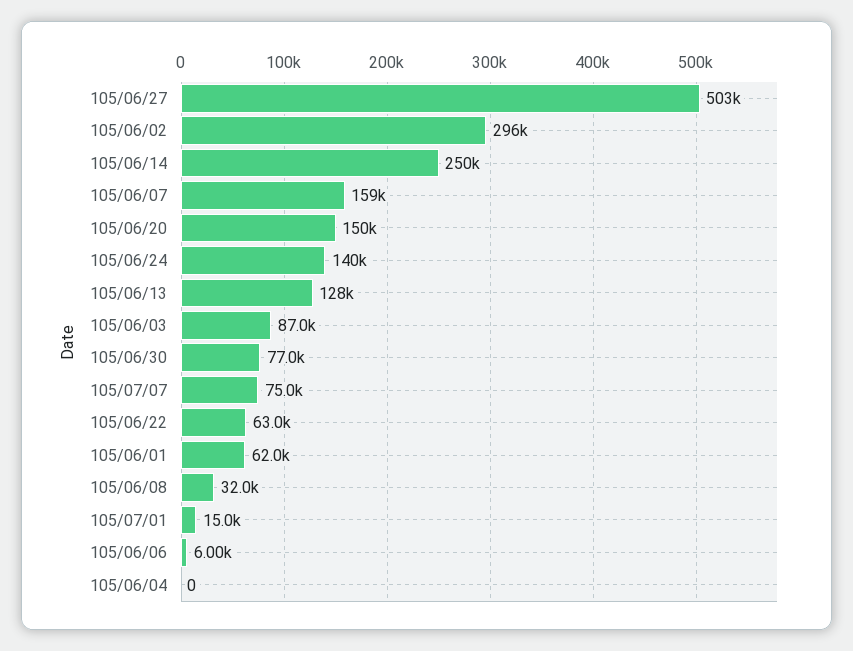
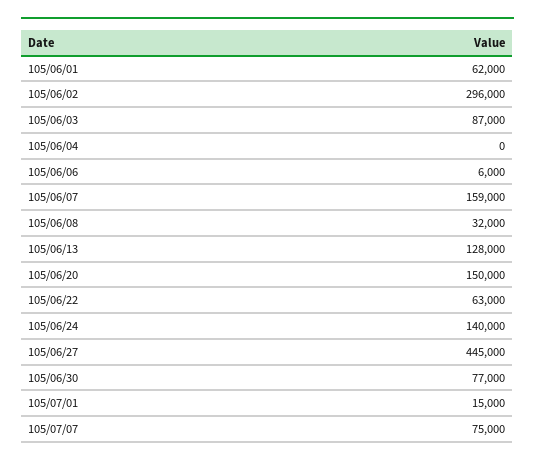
105/06/27: 503000 -> 445000
105/06/14: 250000 -> none

